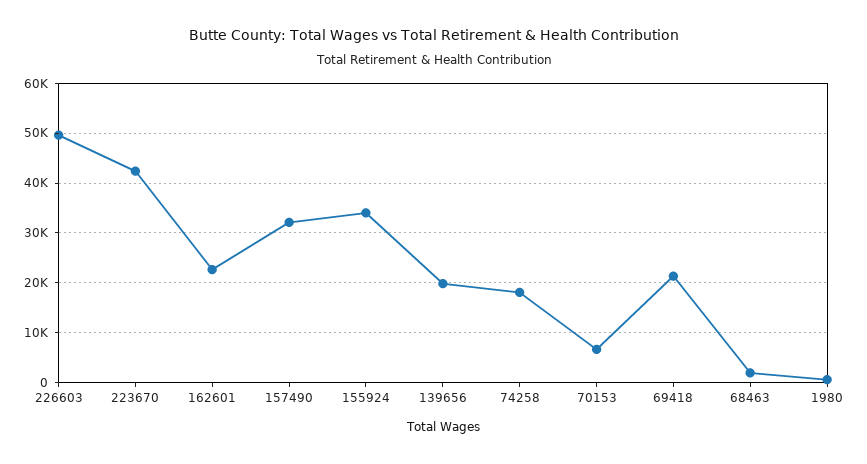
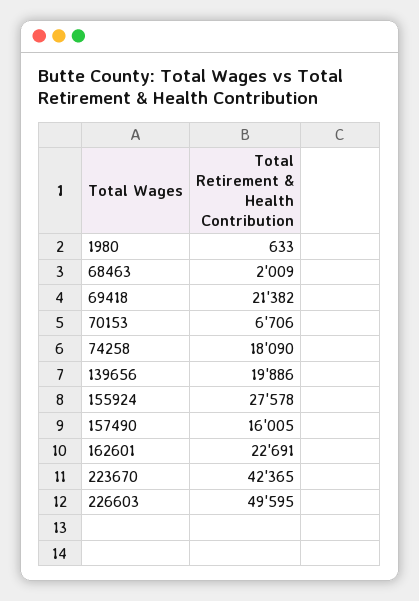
157490: 32000 -> 16005
155924: 34000 -> 27578

